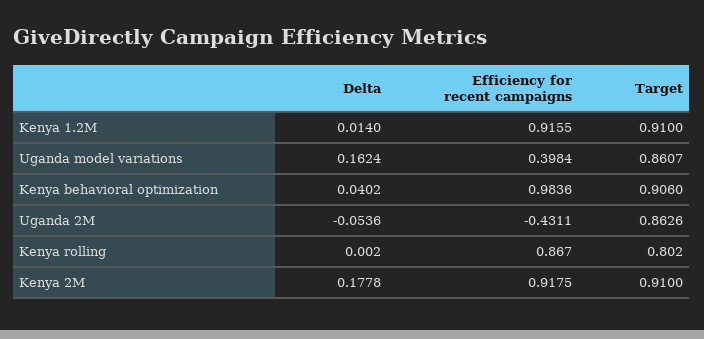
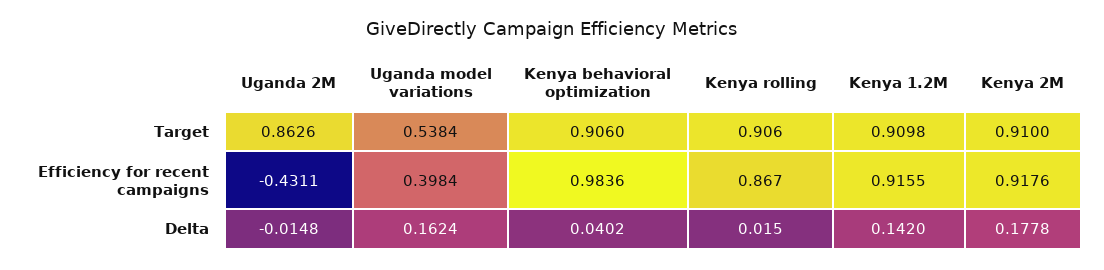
Delta, Kenya 1.2M: 0.014 -> 0.142
Target, Kenya 1.2M: 0.91 -> 0.9098
Target, Uganda model variations: 0.8607 -> 0.5384
Delta, Uganda 2M: -0.0536 -> -0.0148
Delta, Kenya rolling: 0.002 -> 0.015
Target, Kenya rolling: 0.802 -> 0.906
Efficiency for recent campaigns, Kenya 2M: 0.9175 -> 0.9176

